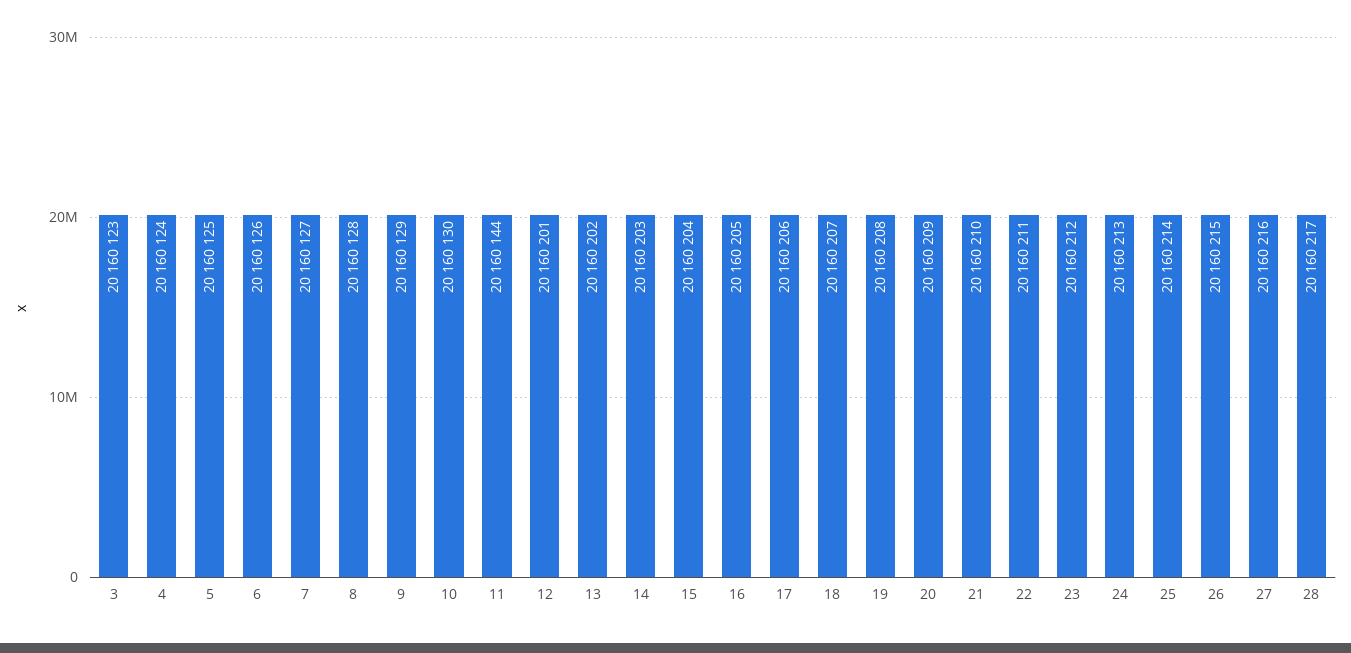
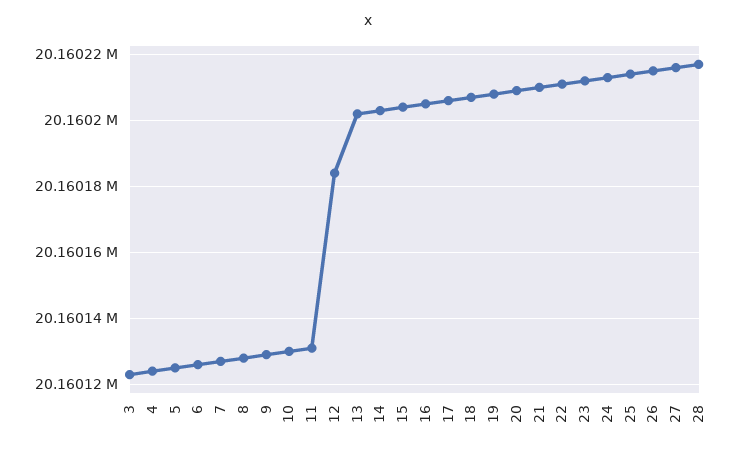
11: 20160144 -> 20160130
12: 20160201 -> 20160185

